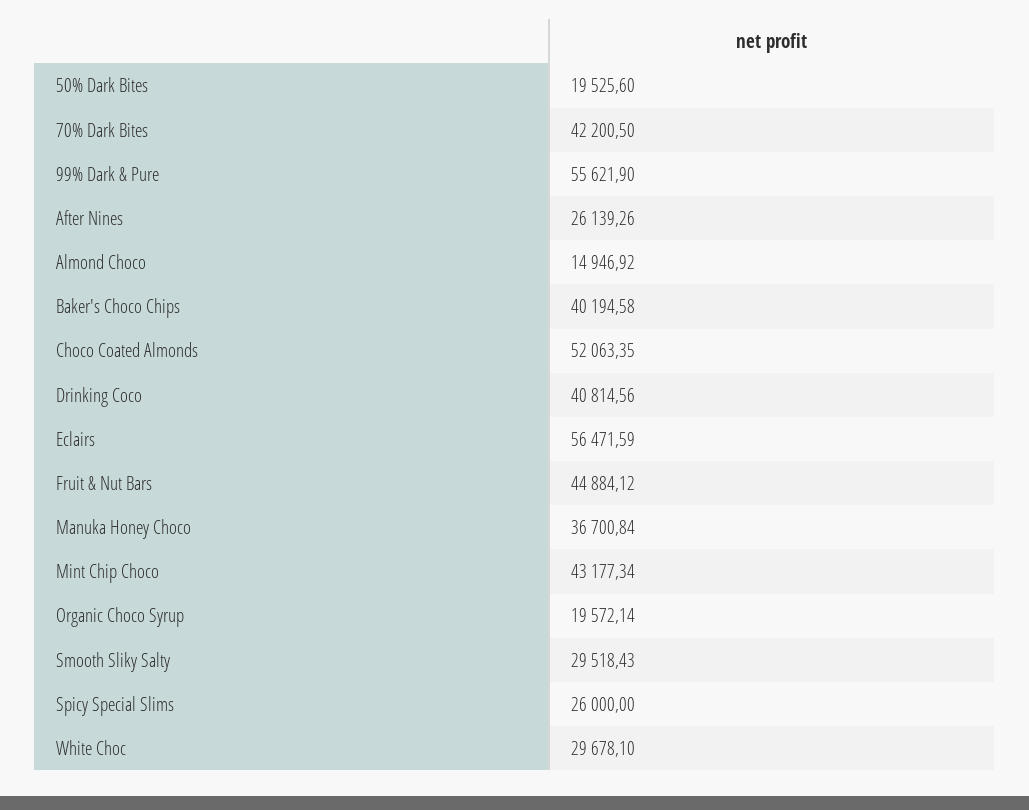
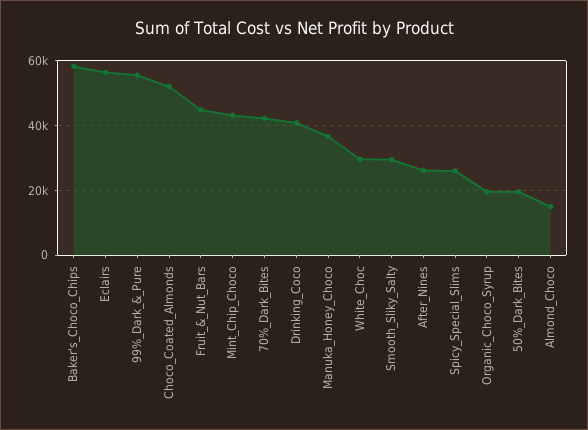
Baker's Choco Chips: 40194.58 -> 58000

